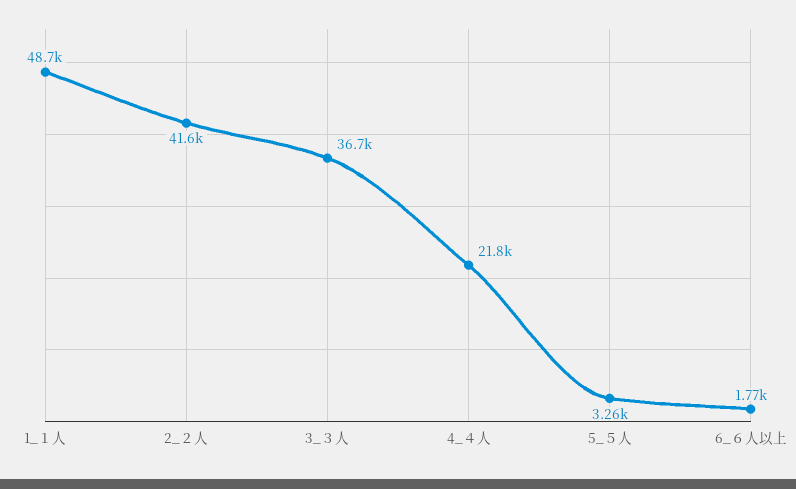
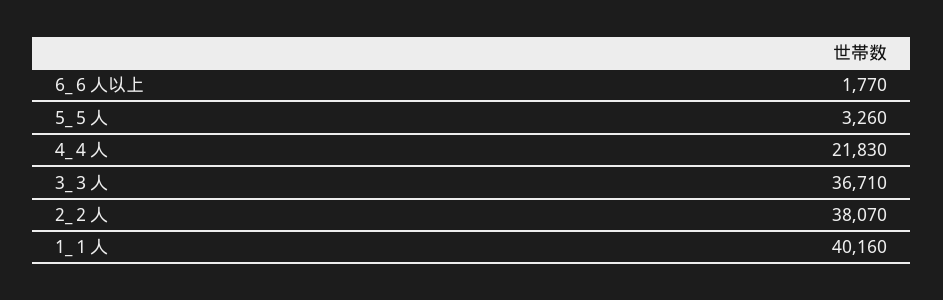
1_１人: 48700 -> 40160
2_２人: 41600 -> 38070

